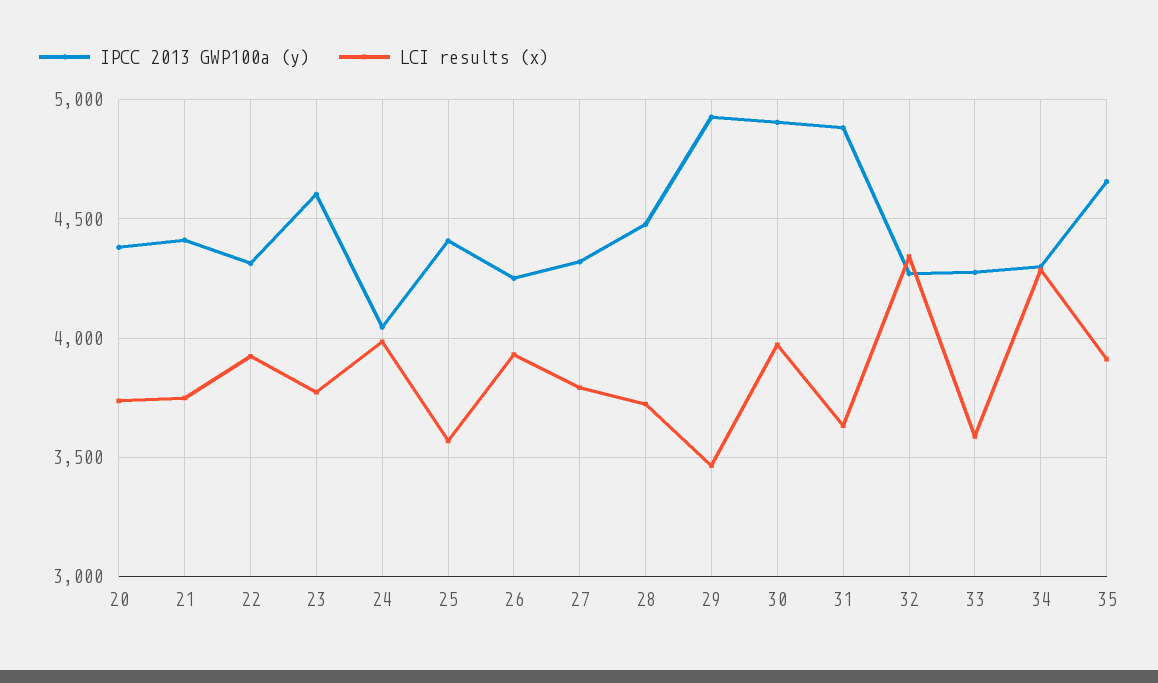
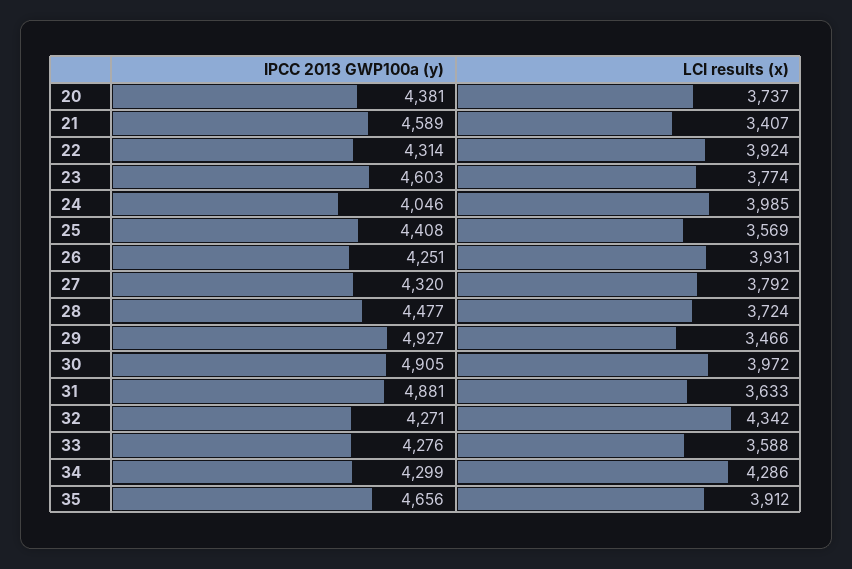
IPCC 2013 GWP100a (y), 21: 4400 -> 4589
LCI results (x), 21: 3750 -> 3407

